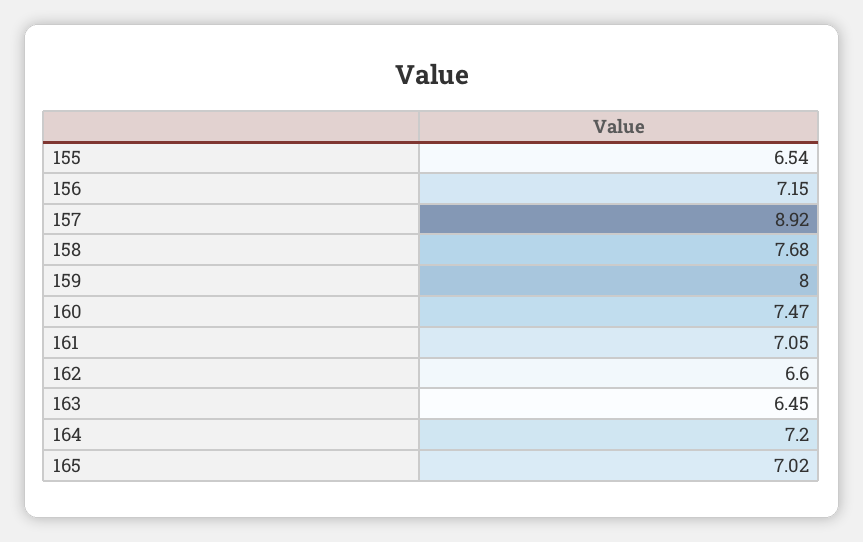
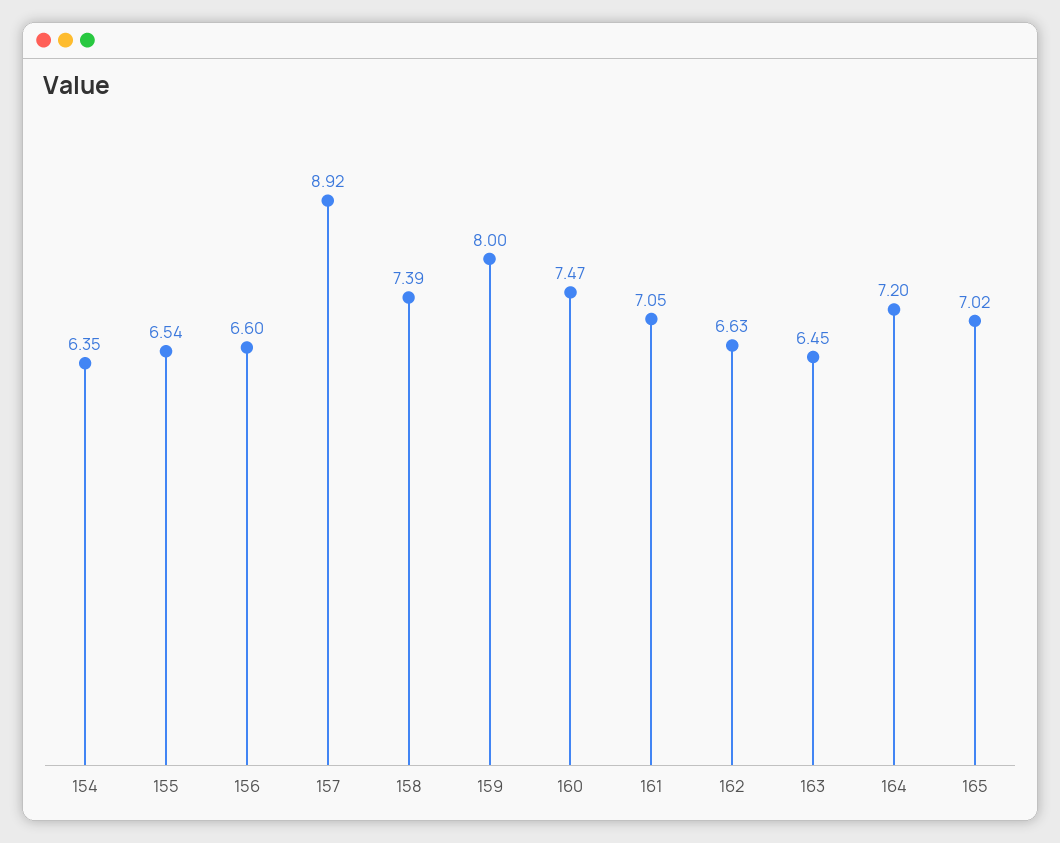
156: 7.15 -> 6.6
158: 7.68 -> 7.39
162: 6.6 -> 6.63
154: none -> 6.35

